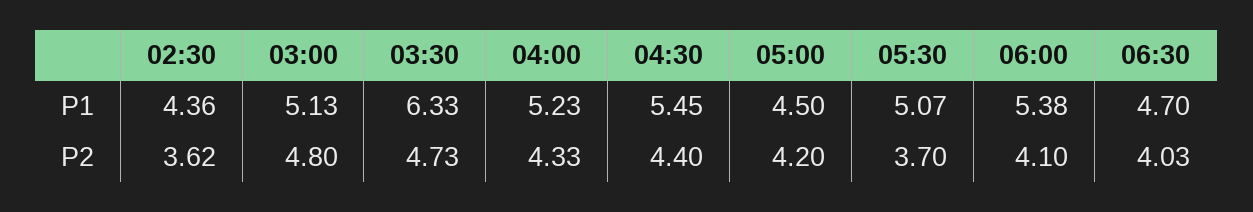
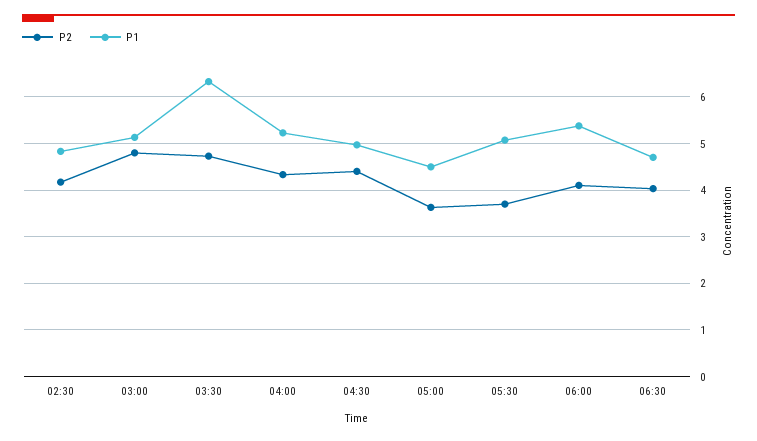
P1, 02:30: 4.36 -> 4.8
P1, 04:30: 5.45 -> 5
P2, 02:30: 3.62 -> 4.2
P2, 05:00: 4.2 -> 3.6

